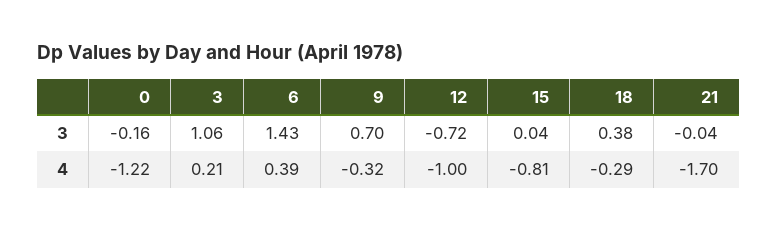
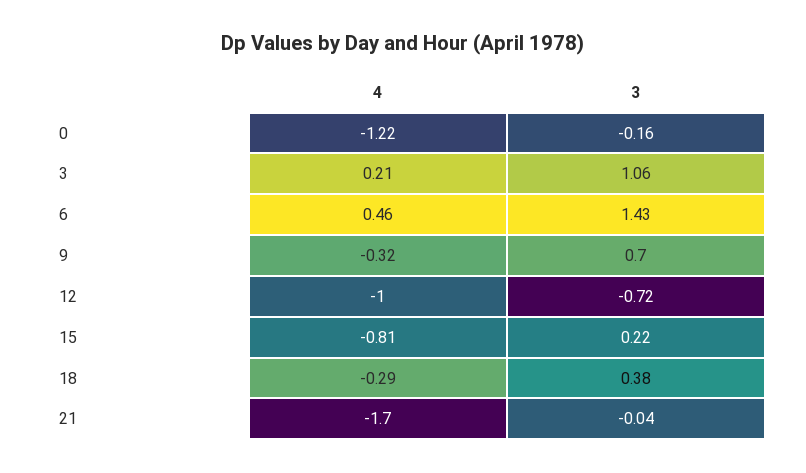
15, 3: 0.04 -> 0.22
6, 4: 0.39 -> 0.46

